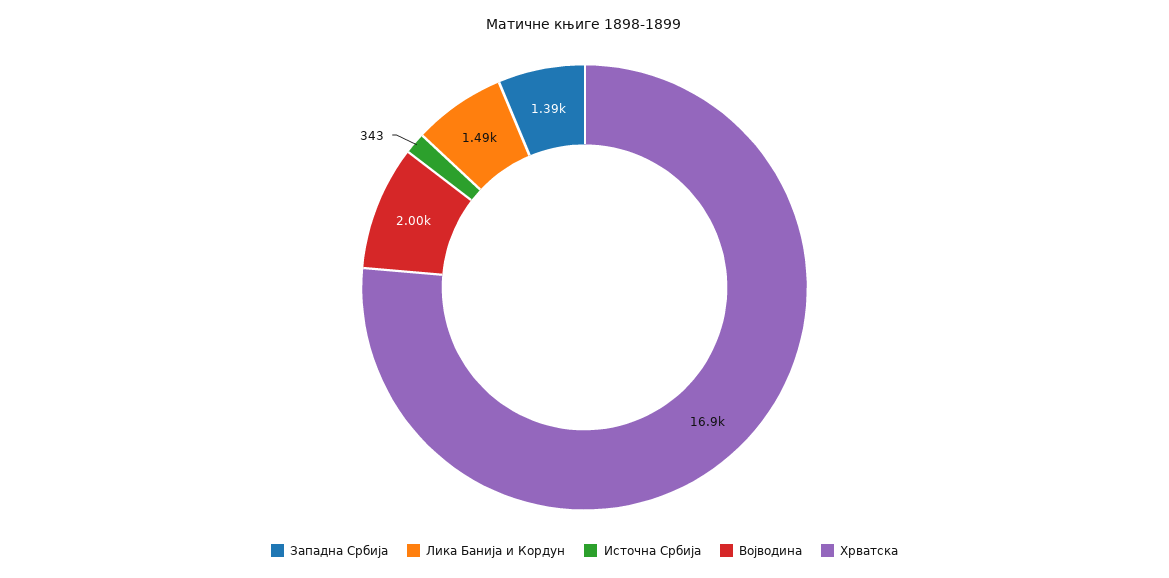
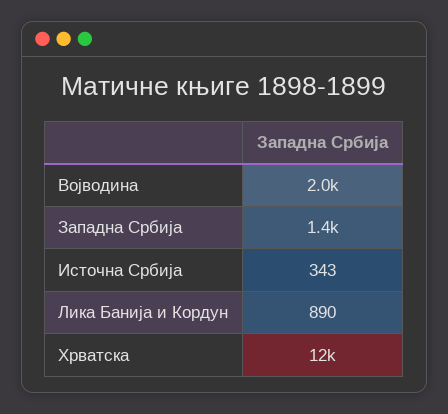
Лика Банија и Кордун: 1490 -> 890
Хрватска: 16900 -> 12000

